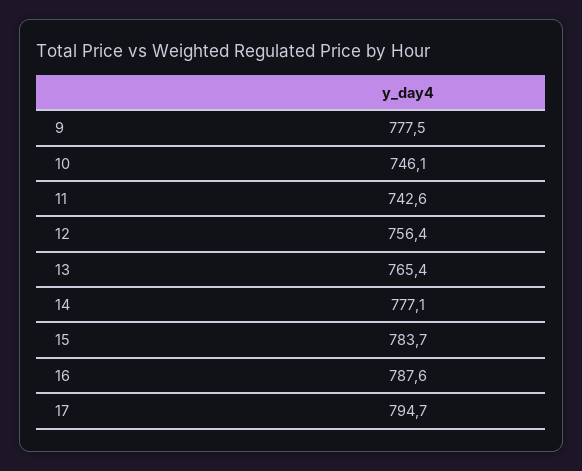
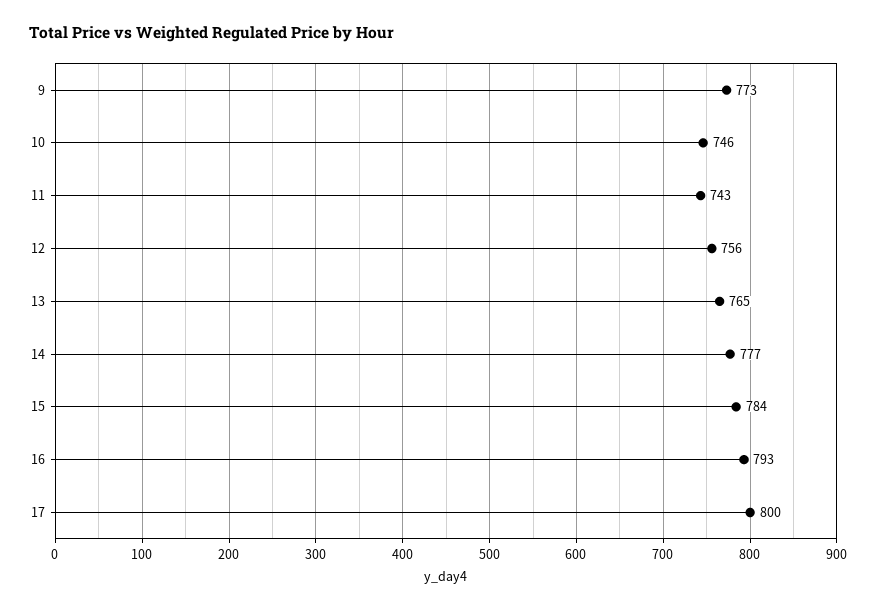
9: 777.5 -> 773
16: 787.6 -> 793
17: 794.7 -> 800

